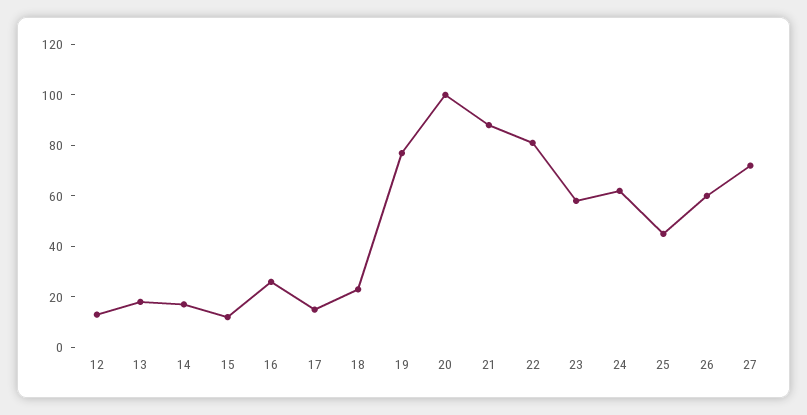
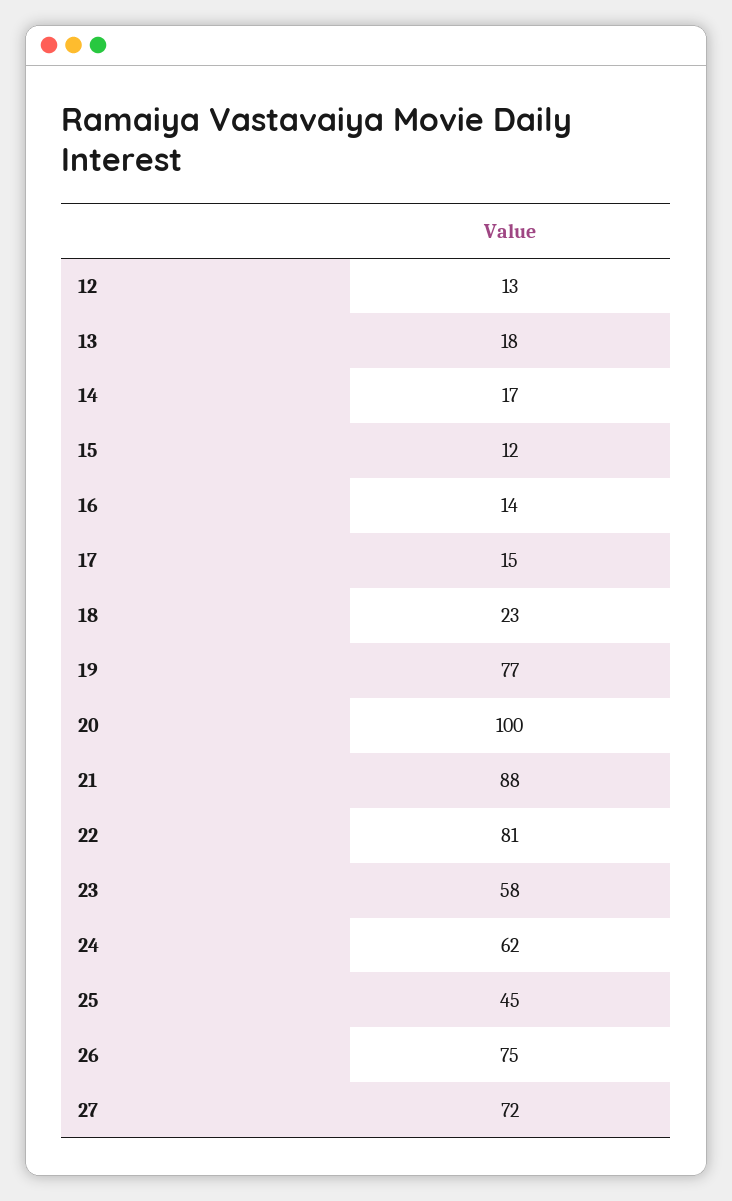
16: 25 -> 14
26: 60 -> 75

